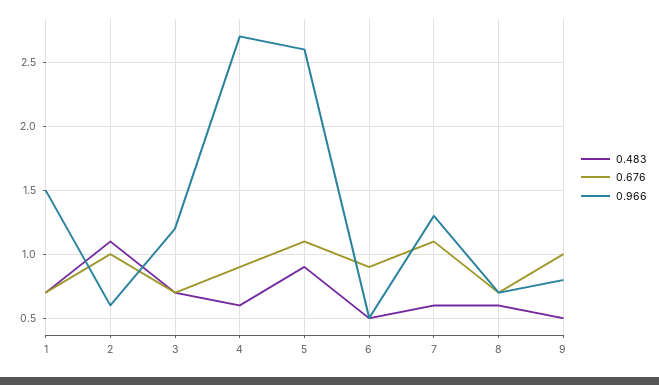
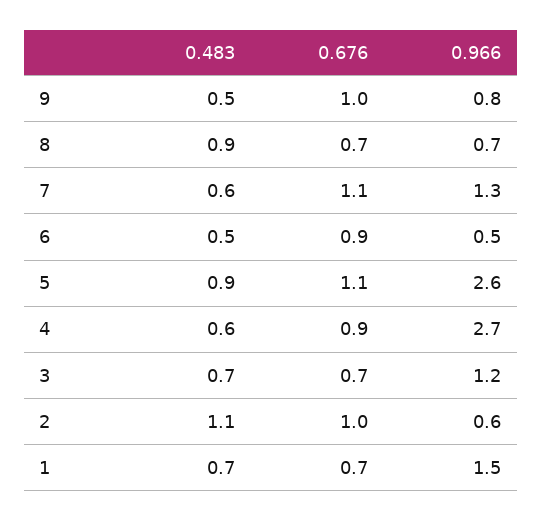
0.483, 8: 0.6 -> 0.9

